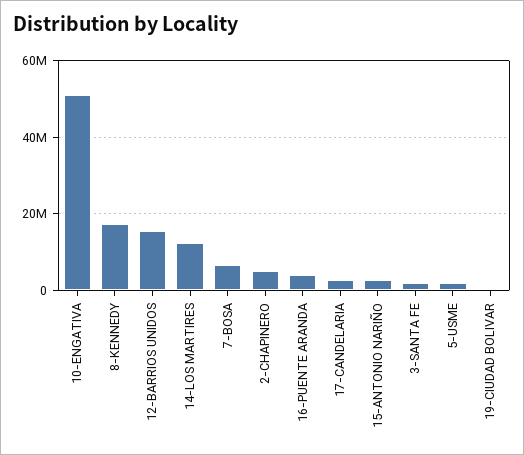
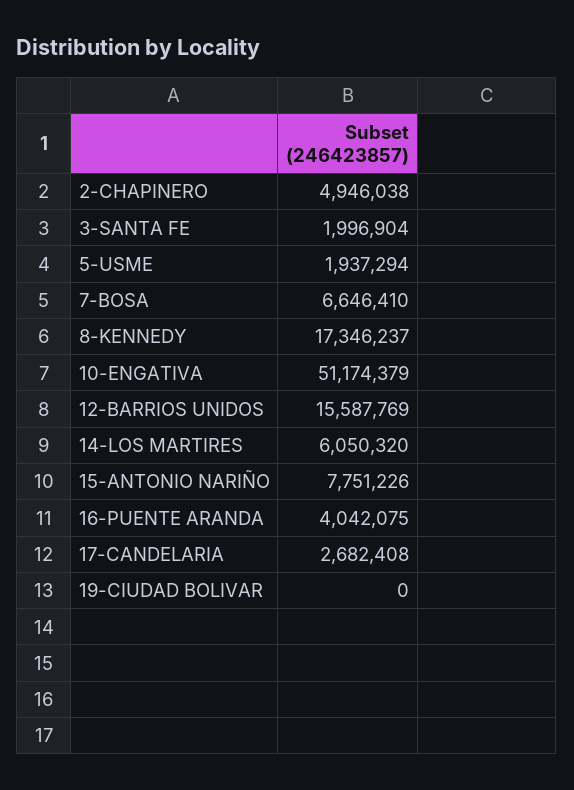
14-LOS MARTIRES: 12000000 -> 6050320
15-ANTONIO NARIÑO: 2000000 -> 7751226

